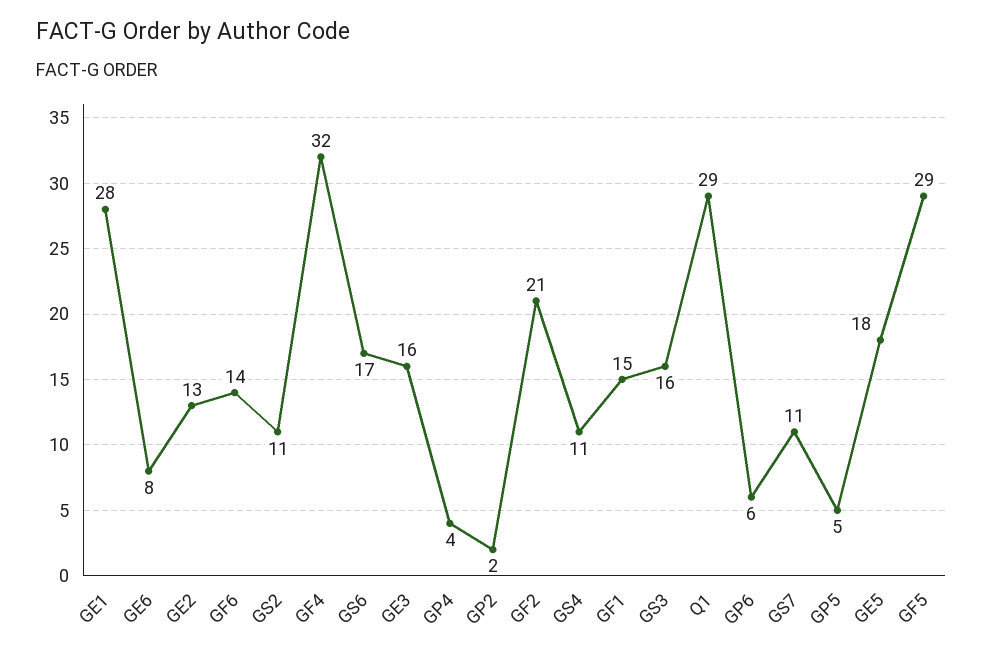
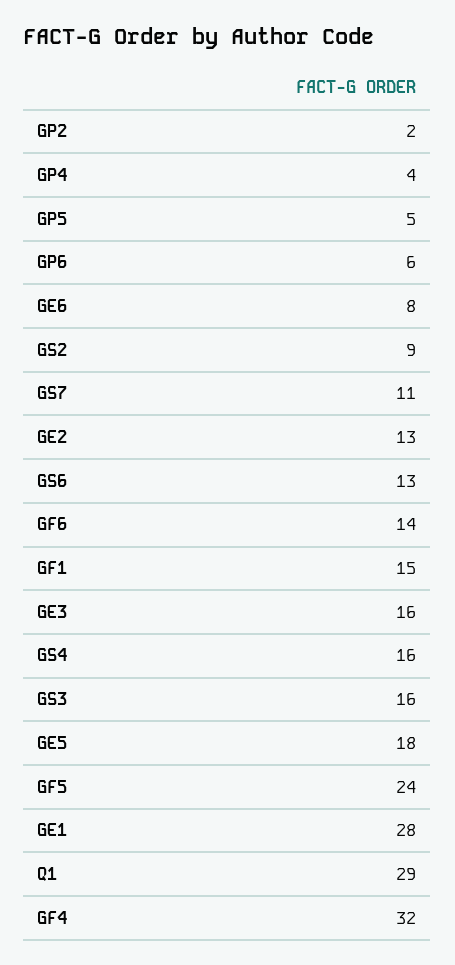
GS2: 11 -> 9
GS6: 17 -> 13
GF2: 21 -> none
GS4: 11 -> 16
GF5: 29 -> 24

